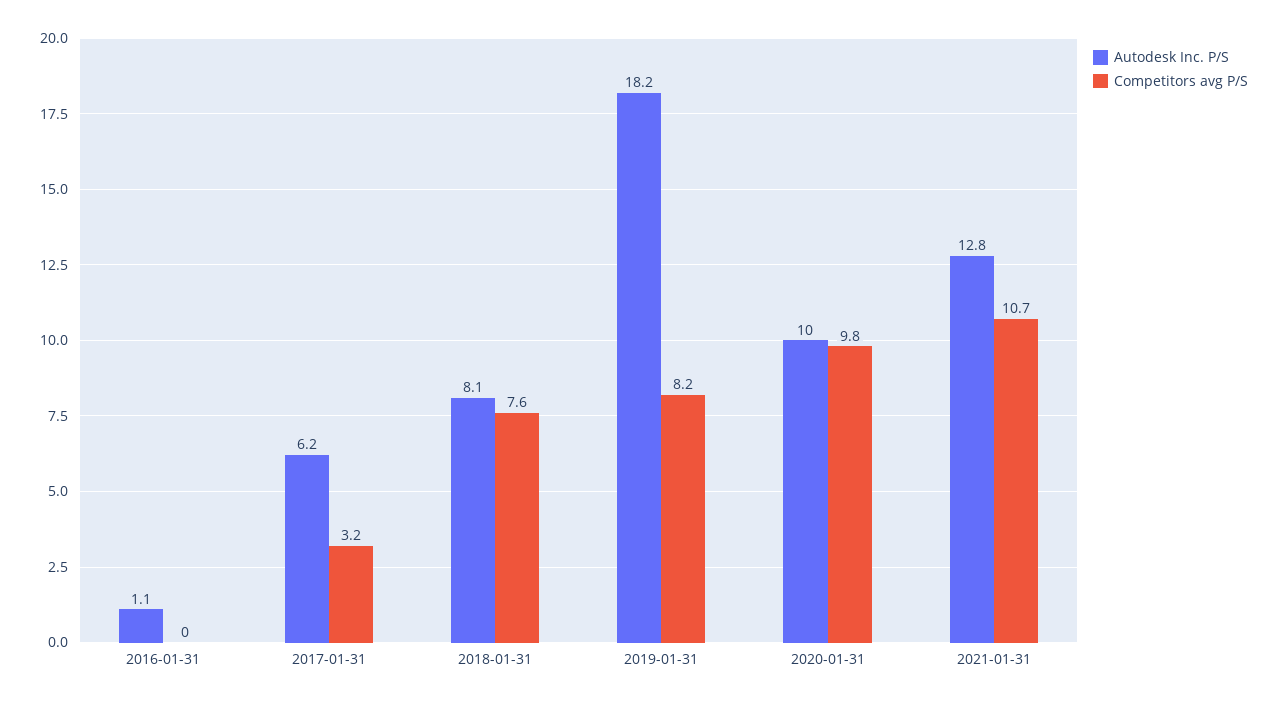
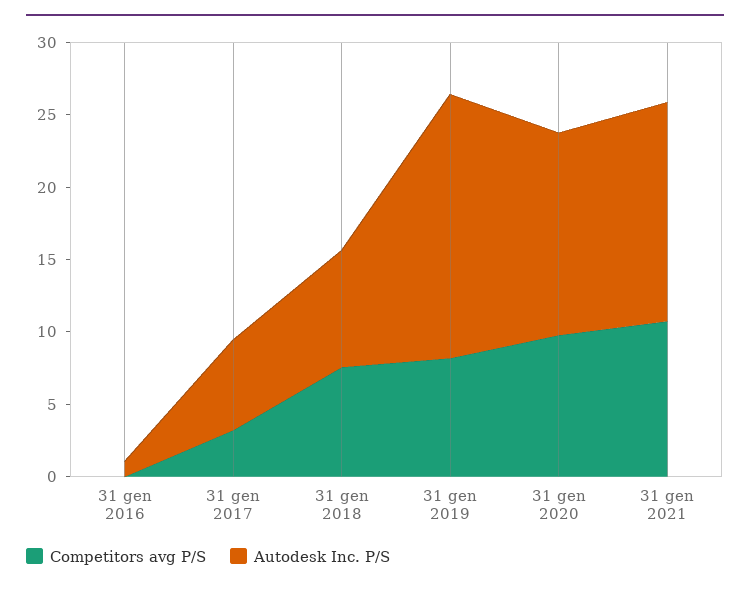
Autodesk Inc. P/S, 2020-01-31: 10 -> 14
Autodesk Inc. P/S, 2021-01-31: 12.8 -> 15

